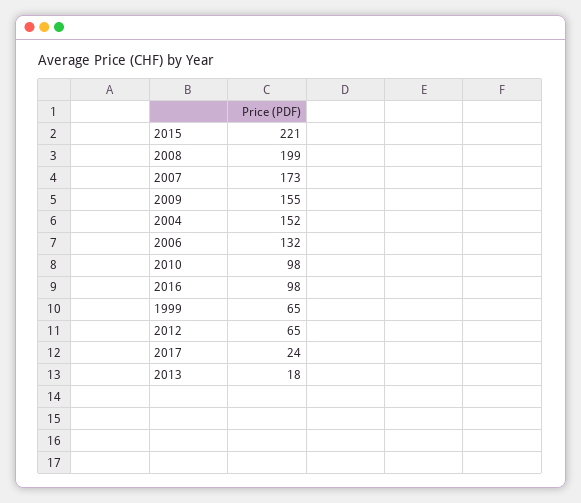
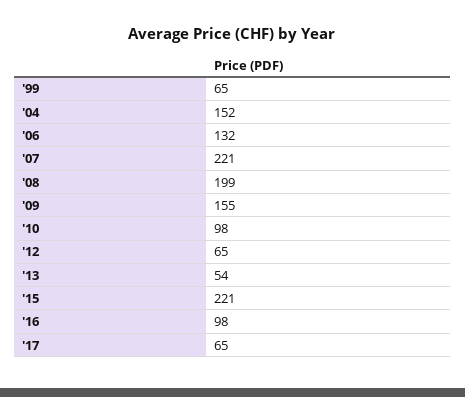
2007: 173 -> 221
2017: 24 -> 65
2013: 18 -> 54

